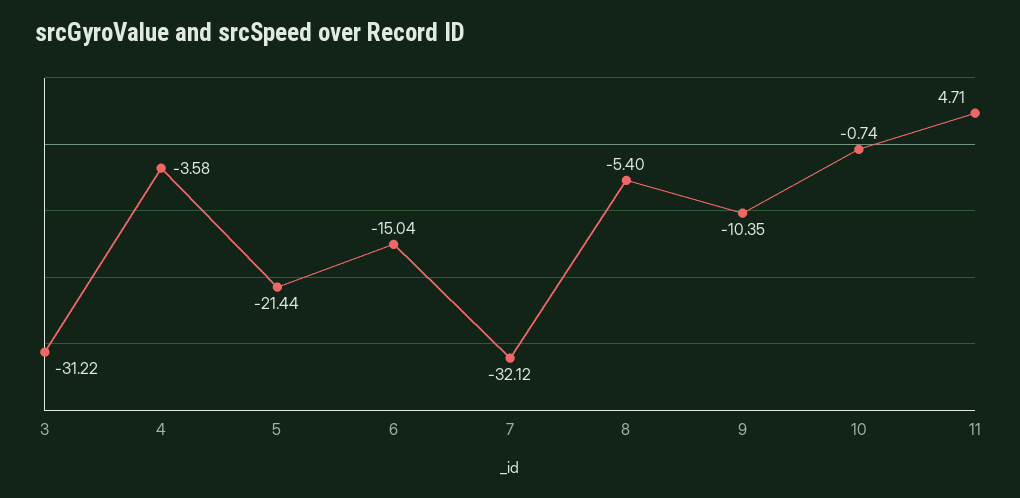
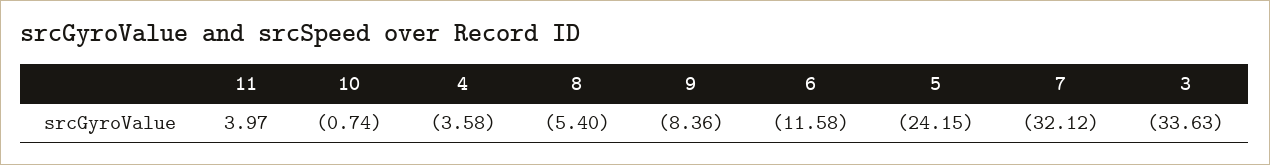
3: -31.22 -> -33.63
5: -21.44 -> -24.15
6: -15.04 -> -11.58
9: -10.35 -> -8.36
11: 4.71 -> 3.97

